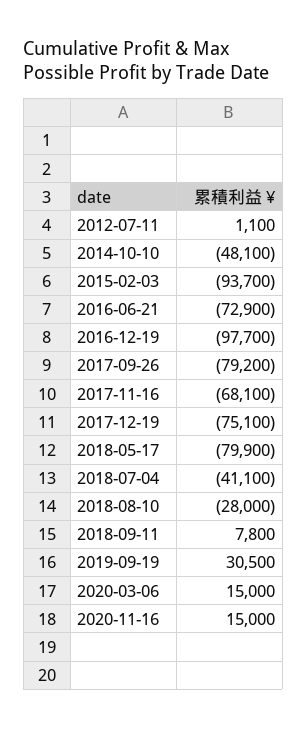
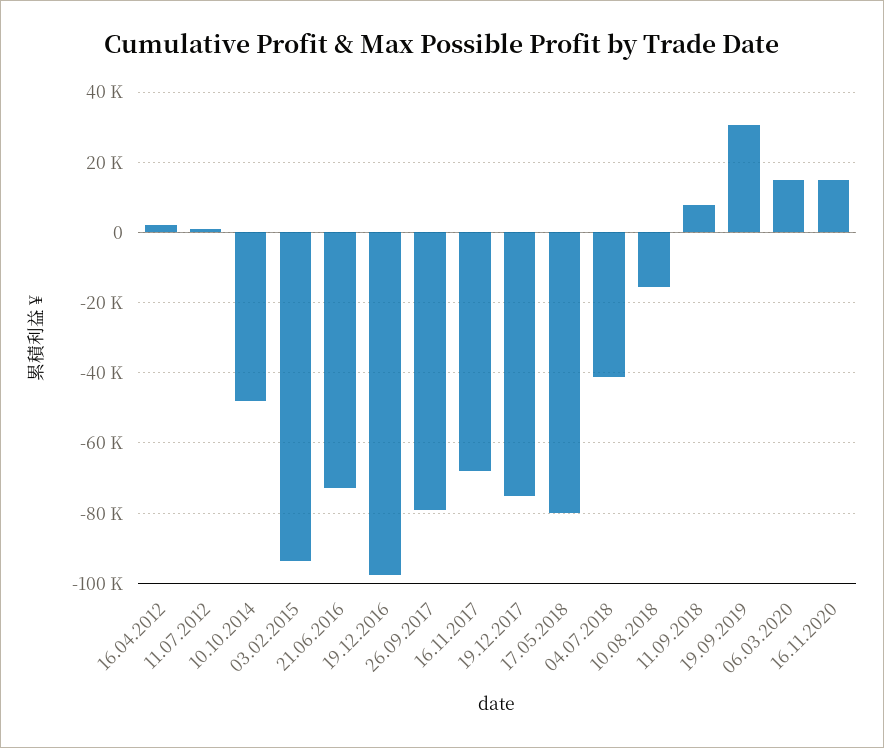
2018-08-10: -28000 -> -16000
16.04.2012: none -> 2000

